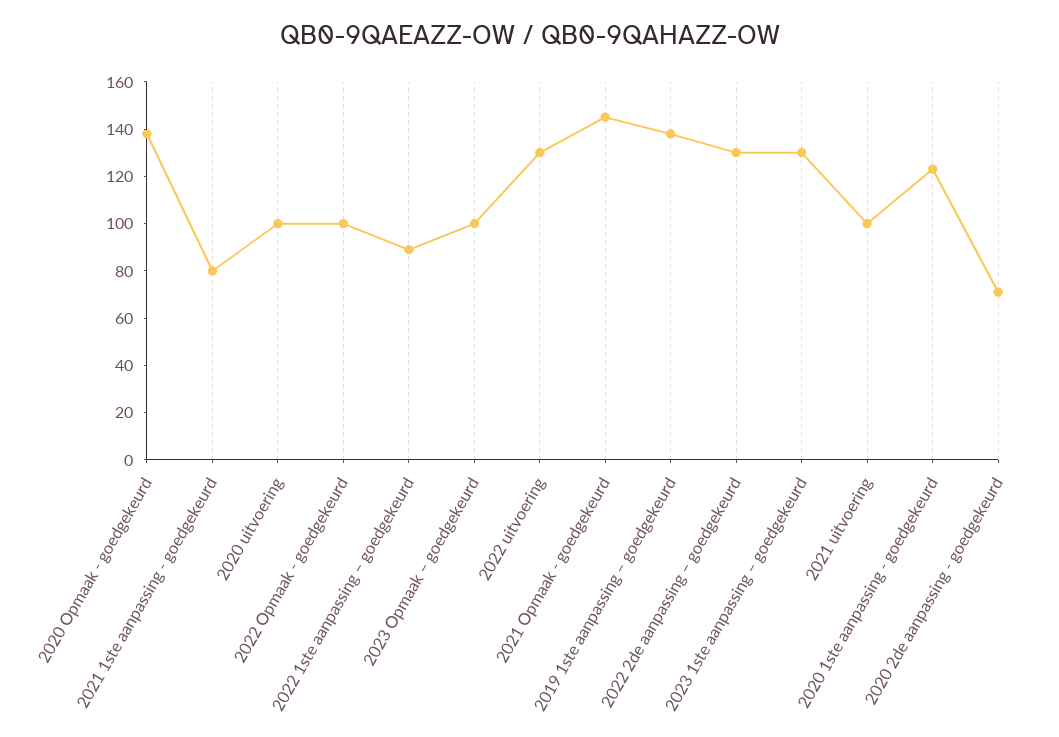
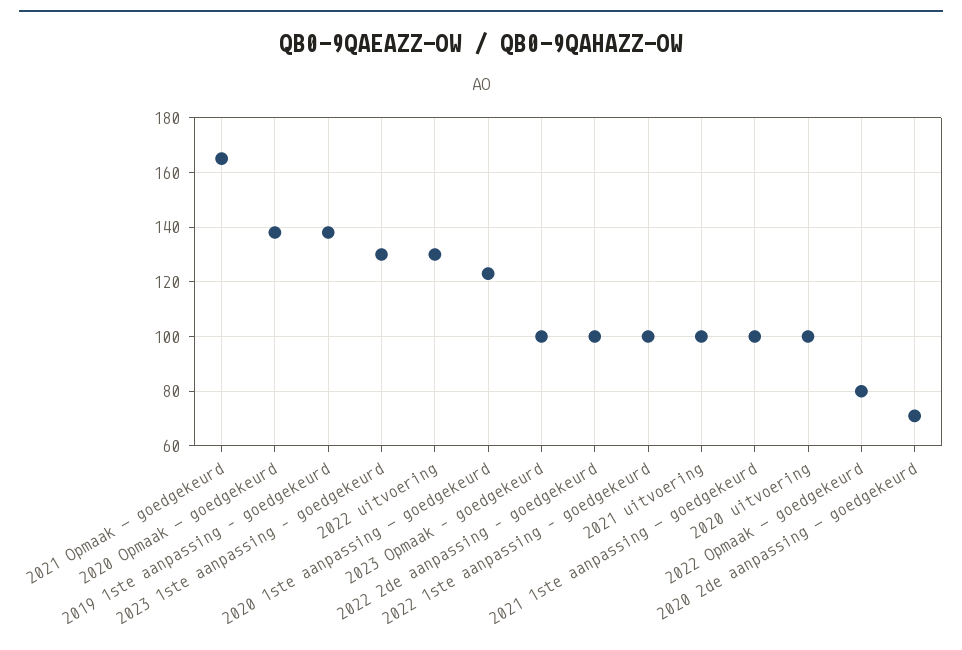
2021 1ste aanpassing - goedgekeurd: 80 -> 100
2022 Opmaak - goedgekeurd: 100 -> 80
2022 1ste aanpassing – goedgekeurd: 90 -> 100
2021 Opmaak - goedgekeurd: 145 -> 165
2022 2de aanpassing – goedgekeurd: 130 -> 100

